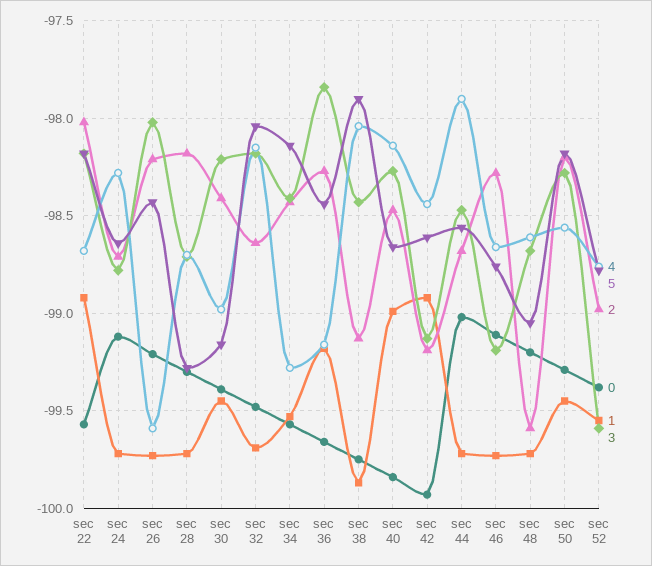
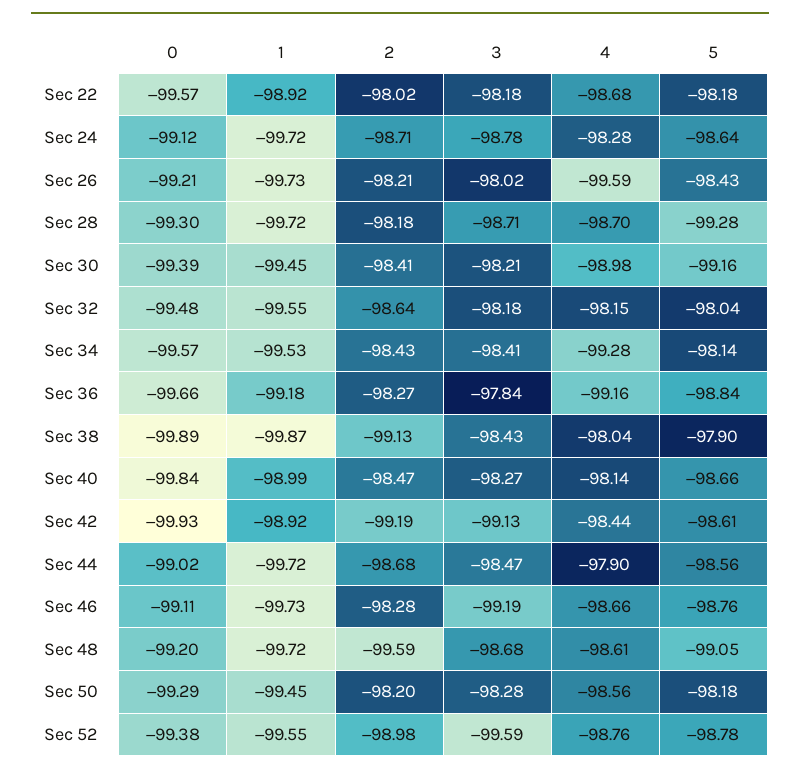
1, sec 32: -99.7 -> -99.55
5, sec 36: -98.45 -> -98.84
0, sec 38: -99.75 -> -99.89

